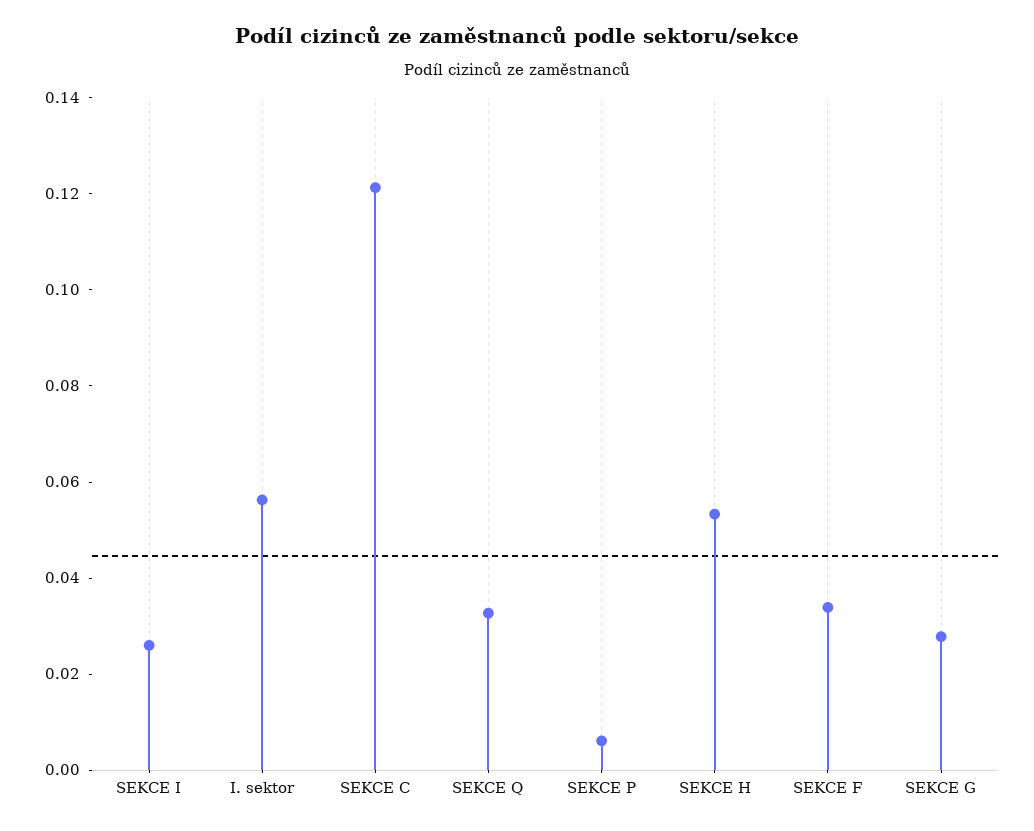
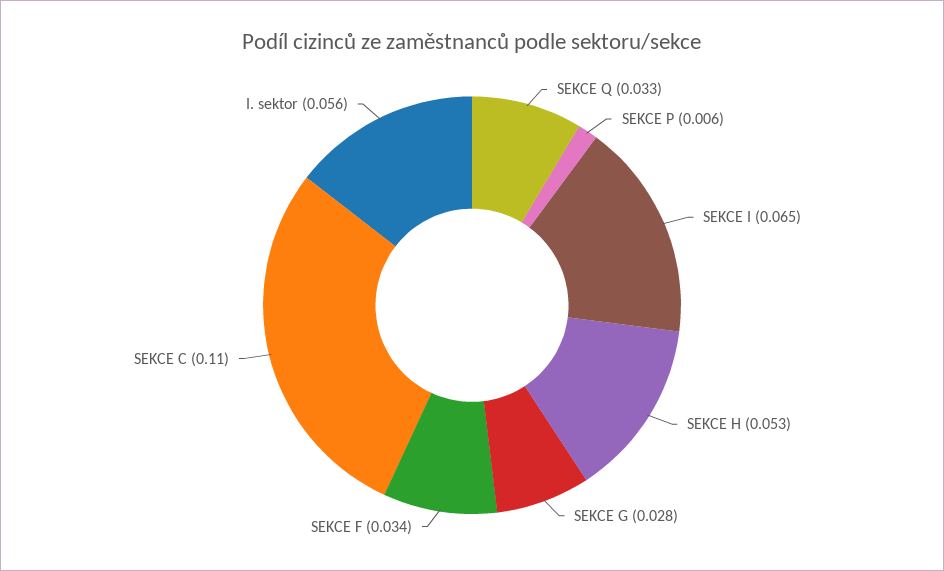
SEKCE I: 0.025 -> 0.065
SEKCE C: 0.12 -> 0.11

